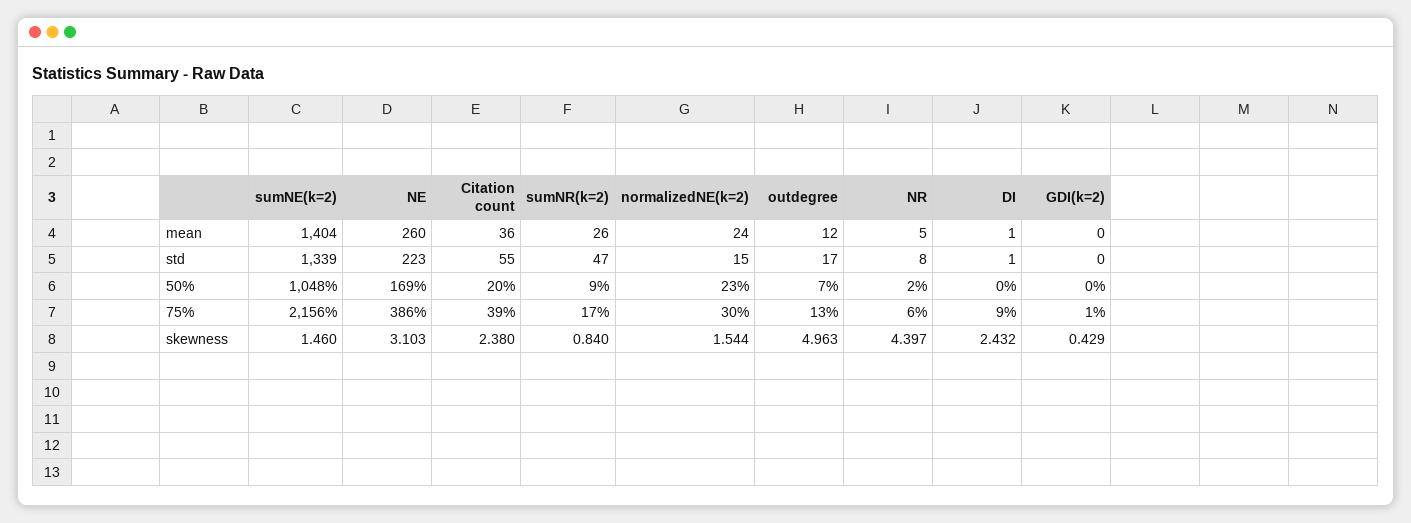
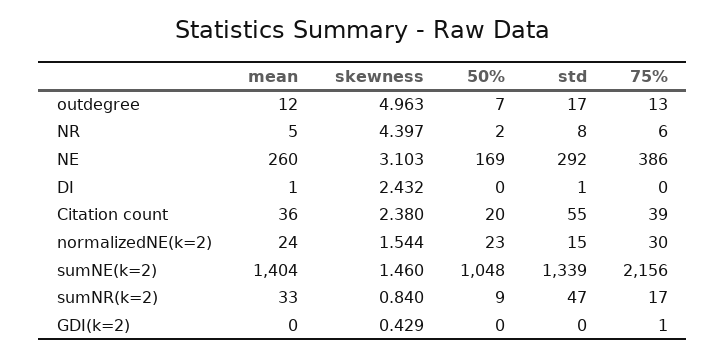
sumNR(k=2), mean: 26 -> 33
NE, std: 223 -> 292
DI, 75%: 9 -> 0

